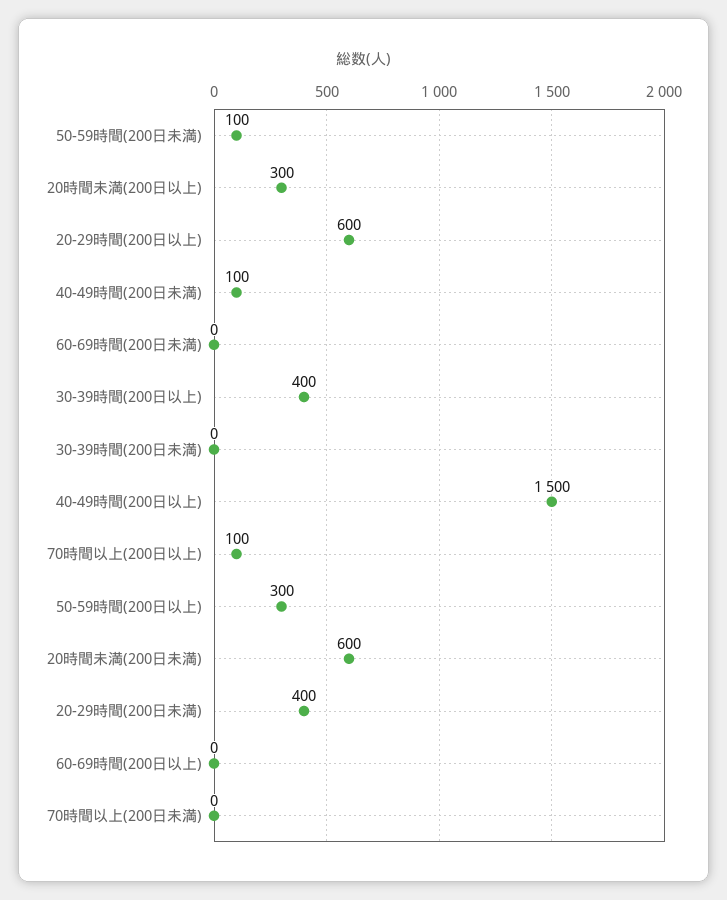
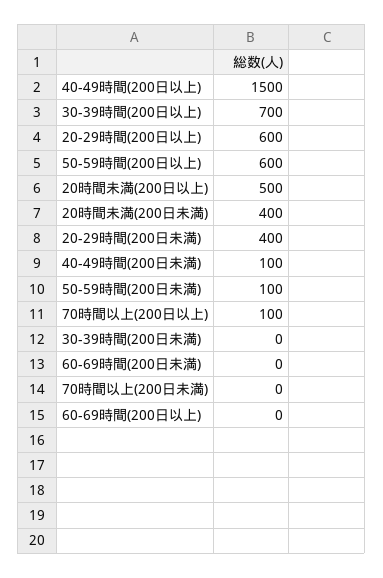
20時間未満(200日以上): 300 -> 500
30-39時間(200日以上): 400 -> 700
50-59時間(200日以上): 300 -> 600
20時間未満(200日未満): 600 -> 400

